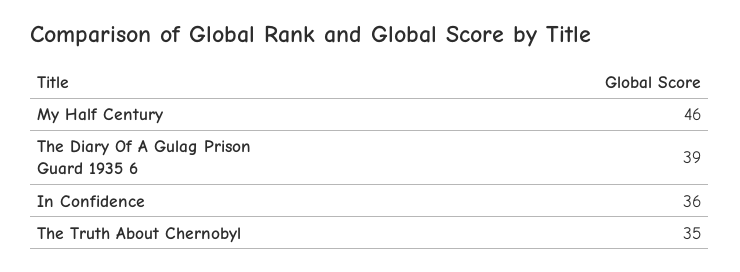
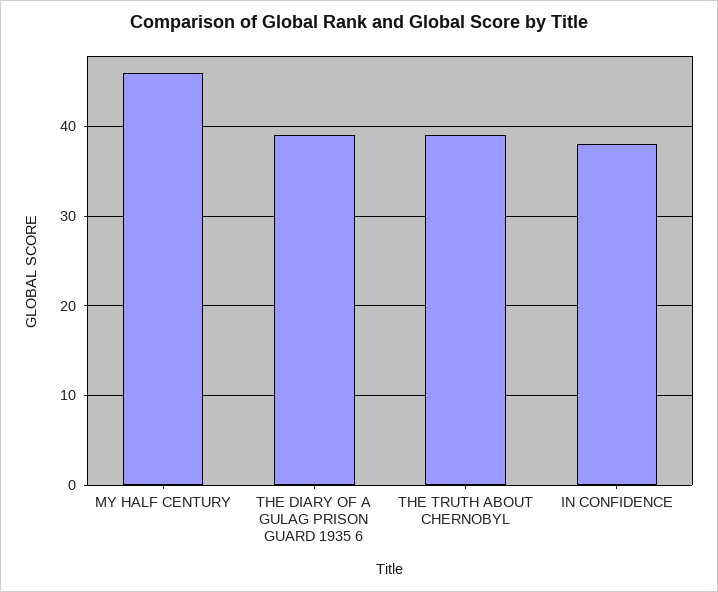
In Confidence: 36 -> 38
The Truth About Chernobyl: 35 -> 39

